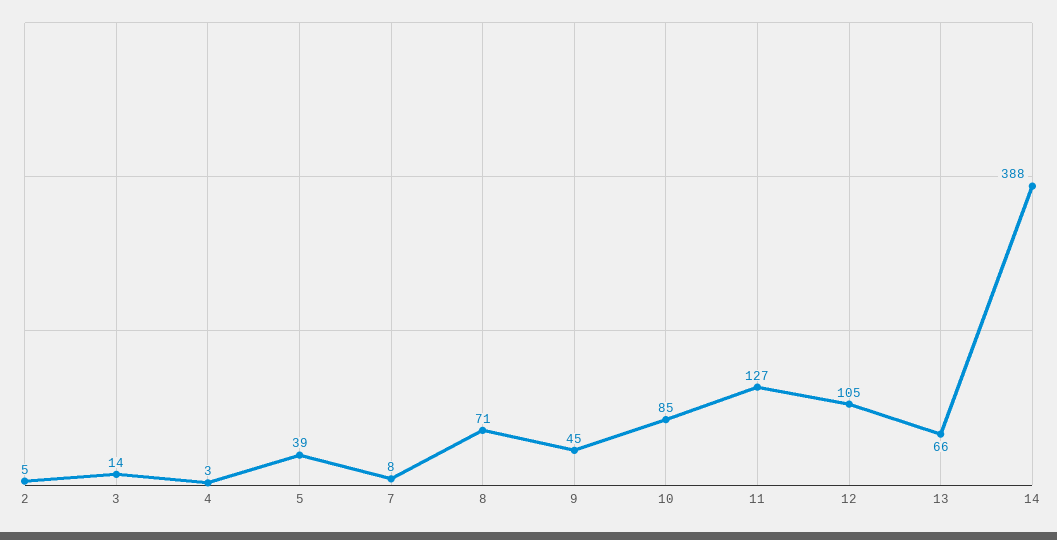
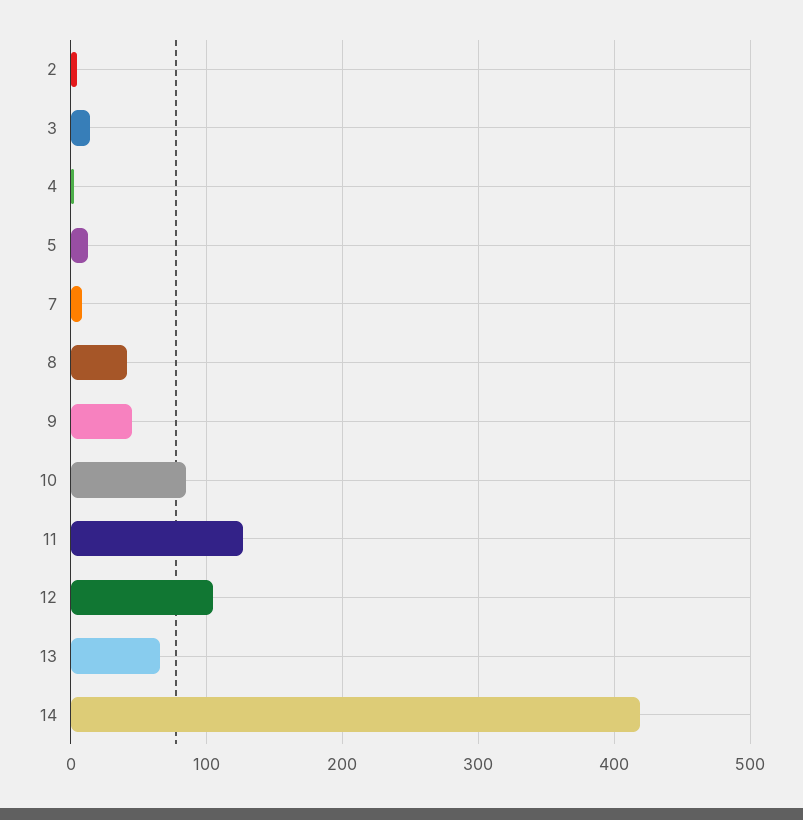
5: 39 -> 10
8: 71 -> 40
14: 388 -> 420

